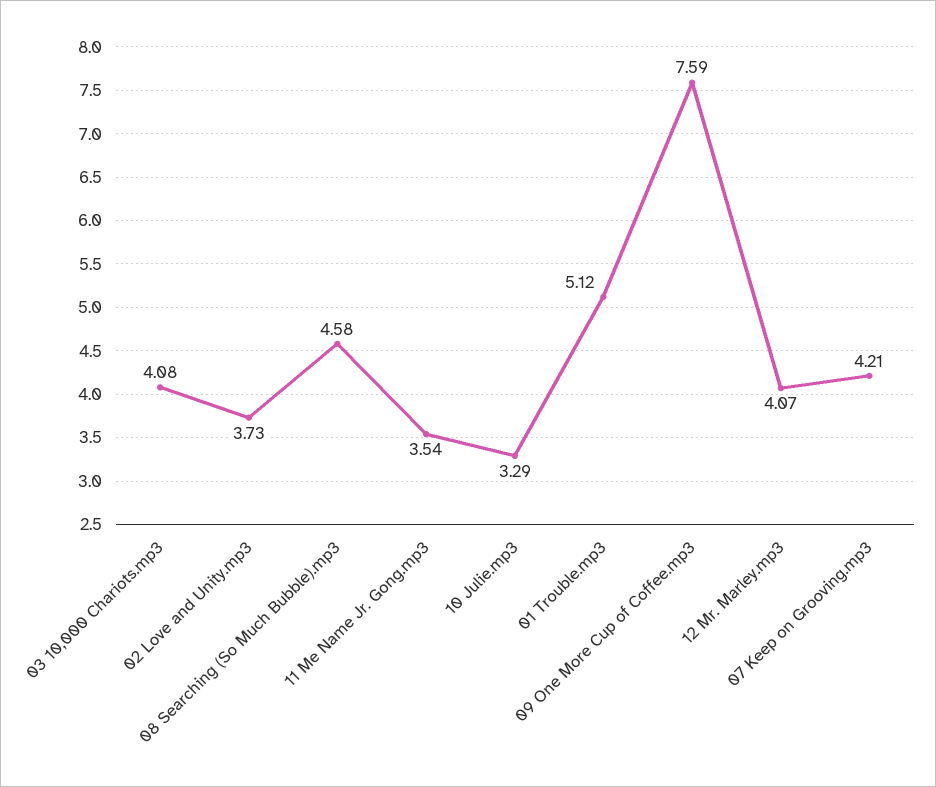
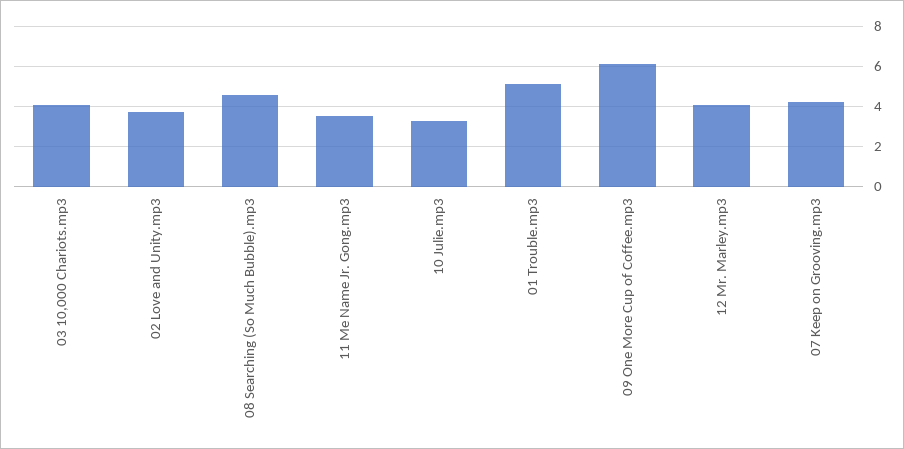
09 One More Cup of Coffee.mp3: 7.59 -> 6

